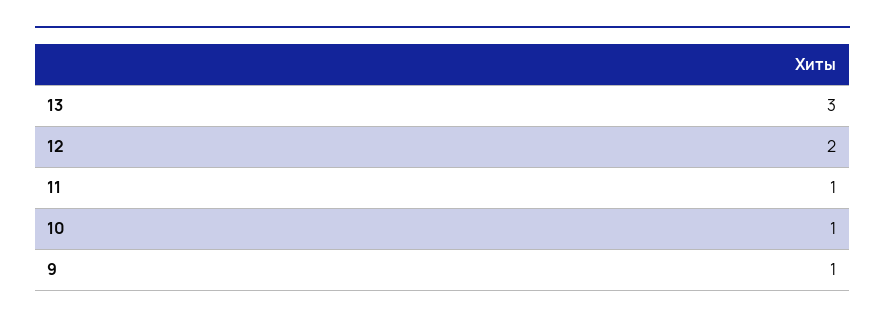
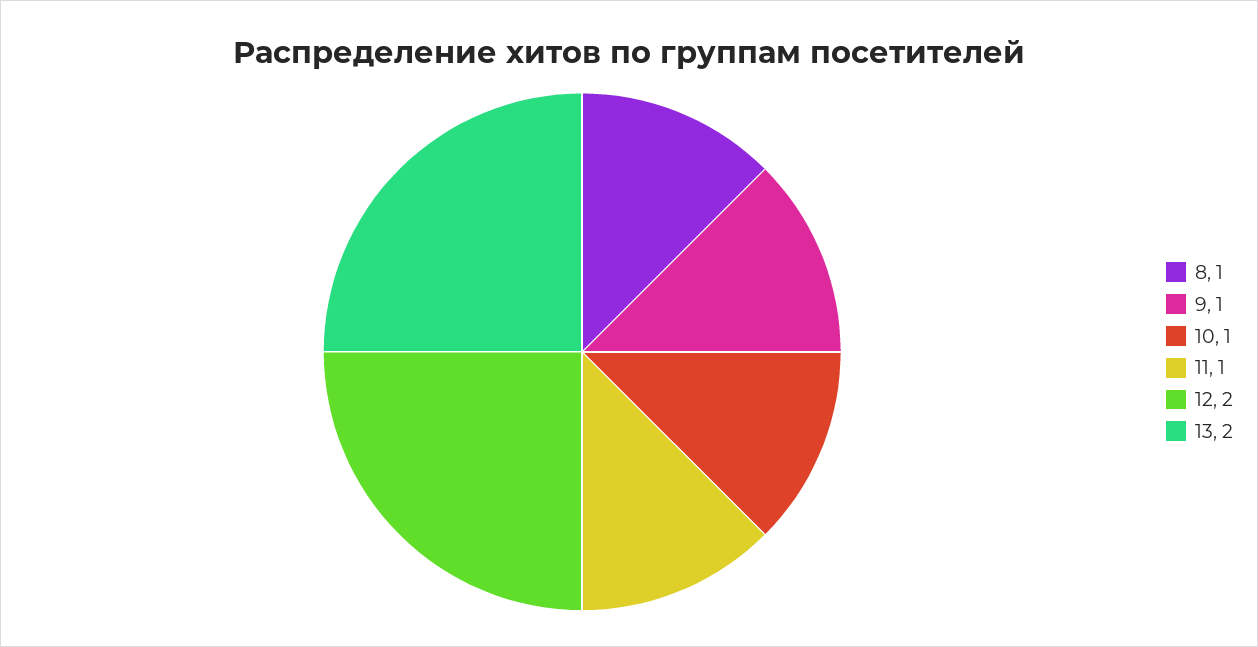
13: 3 -> 2
8: none -> 1

